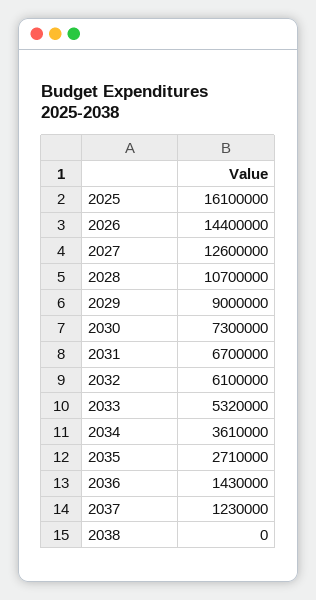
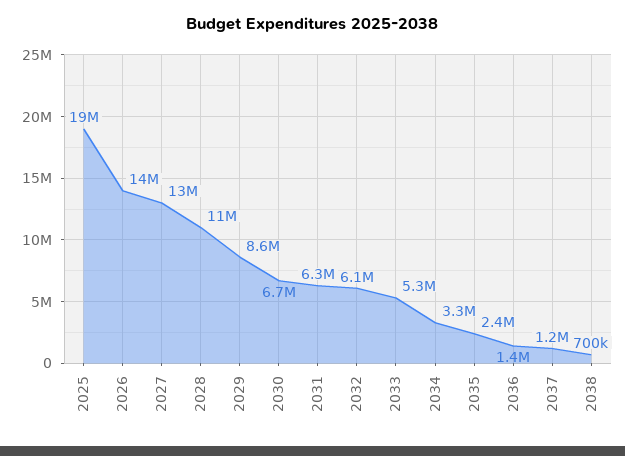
2025: 16100000 -> 19000000
2029: 9000000 -> 8600000
2030: 7300000 -> 6700000
2031: 6700000 -> 6300000
2034: 3610000 -> 3300000
2035: 2710000 -> 2400000
2038: 0 -> 700000

